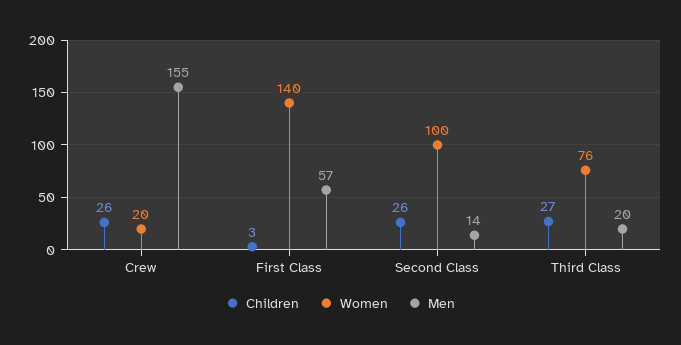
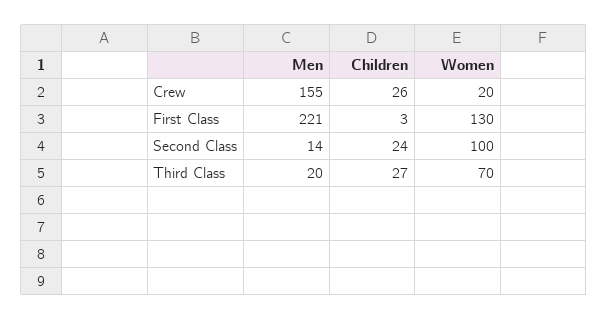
Women, First Class: 140 -> 130
Men, First Class: 57 -> 221
Children, Second Class: 26 -> 24
Women, Third Class: 76 -> 70

